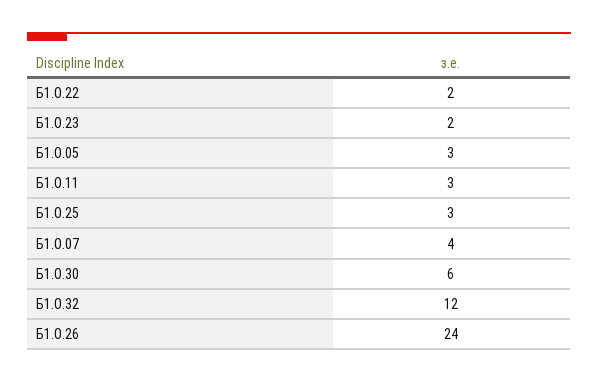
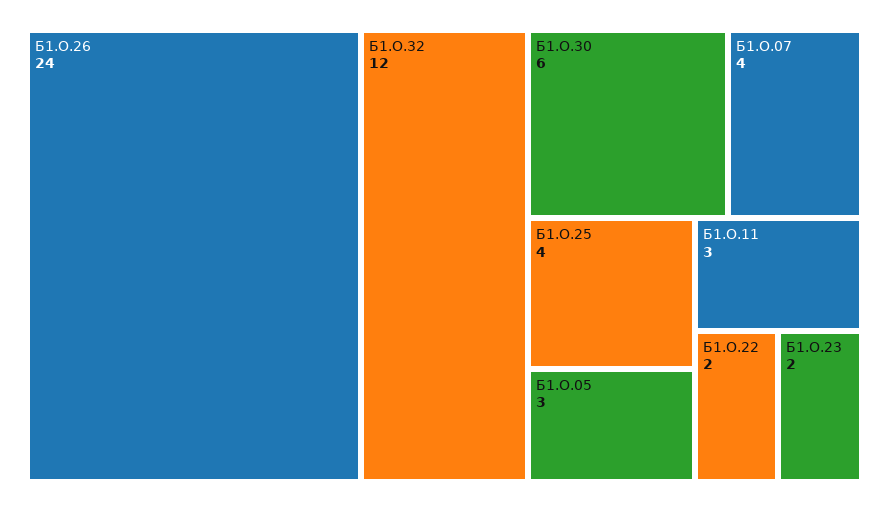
Б1.О.25: 3 -> 4

